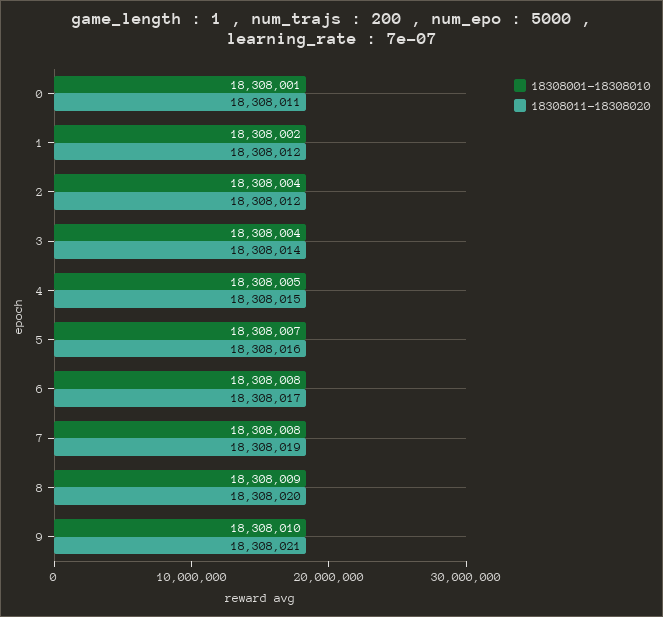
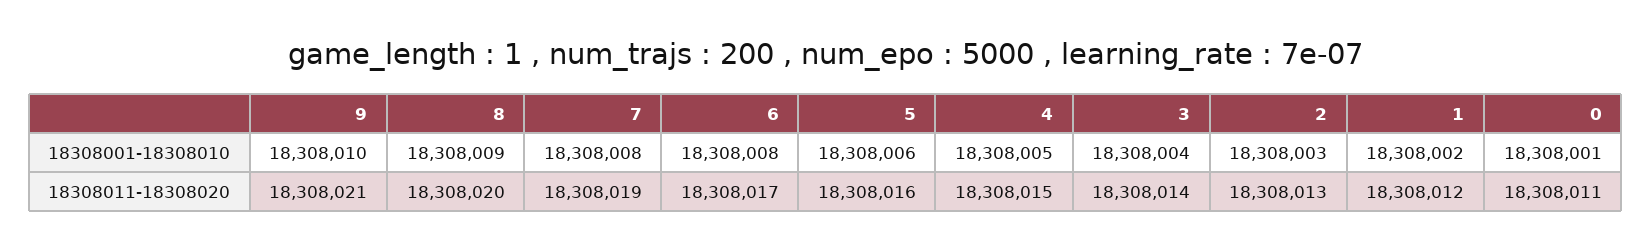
18308001-18308010, 2: 18308004 -> 18308003
18308011-18308020, 2: 18308012 -> 18308013
18308001-18308010, 5: 18308007 -> 18308006

